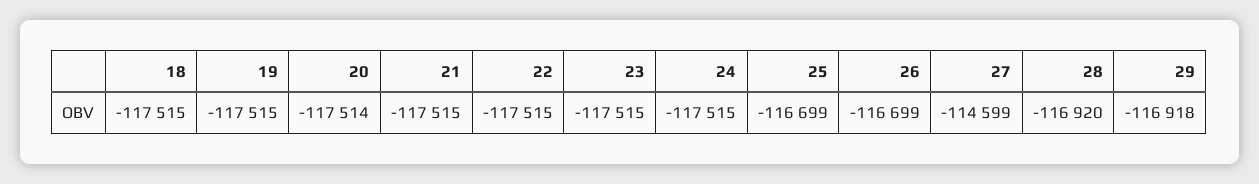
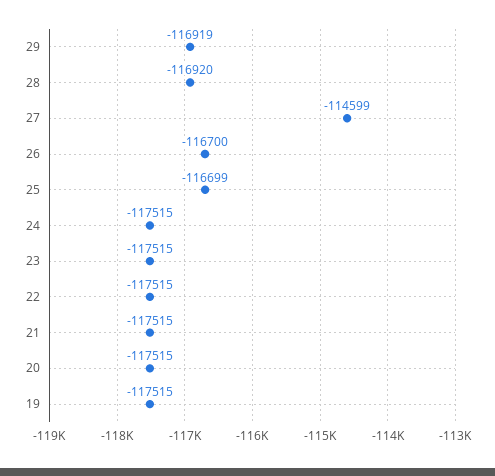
18: -117515 -> none
20: -117514 -> -117515
26: -116699 -> -116700
29: -116918 -> -116919

